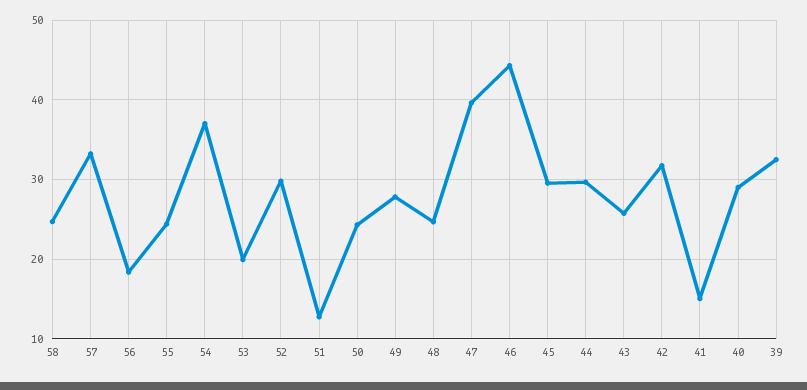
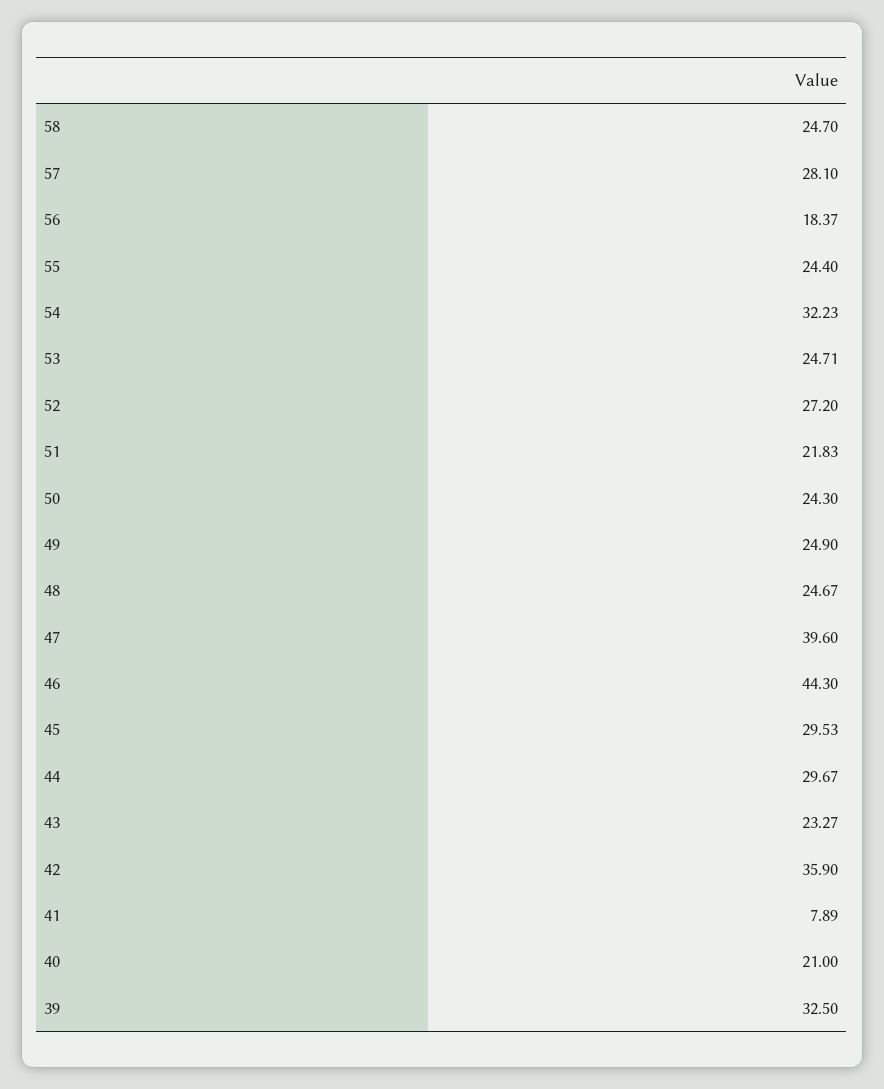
57: 33 -> 28.1
54: 37 -> 32.23
53: 20 -> 24.71
52: 30 -> 27.2
51: 13 -> 21.83
49: 28 -> 24.9
43: 26 -> 23.27
42: 32 -> 35.9
41: 15 -> 7.89
40: 29 -> 21

